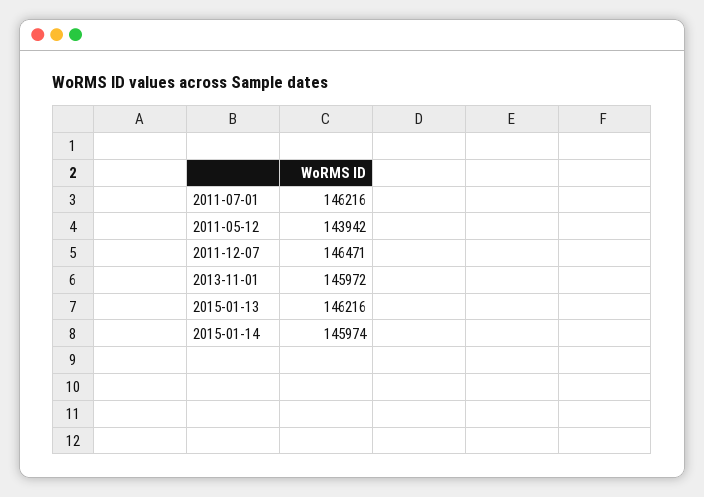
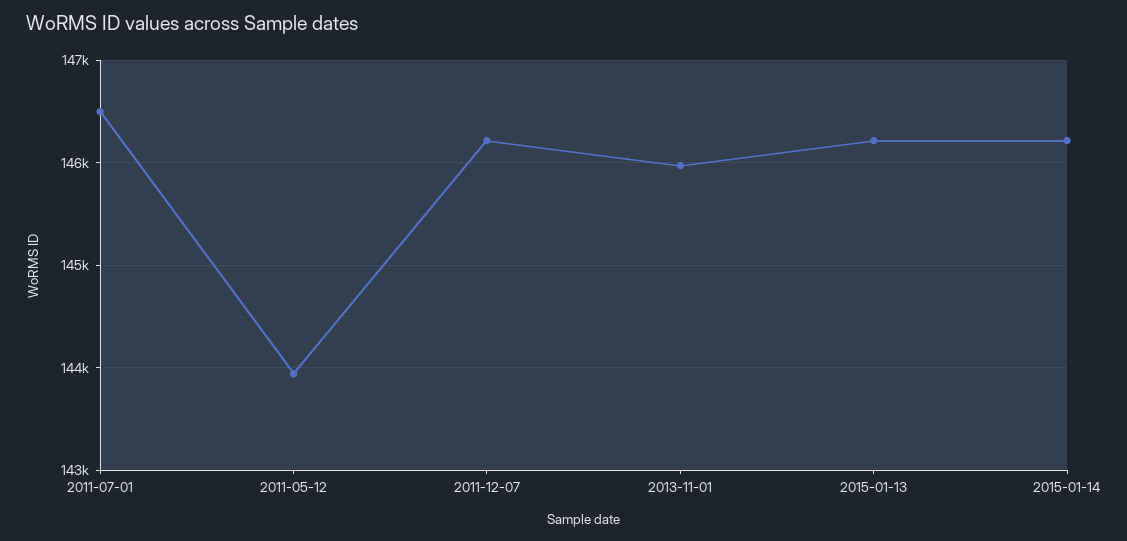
2011-07-01: 146216 -> 146500
2011-12-07: 146471 -> 146200
2015-01-14: 145974 -> 146200

